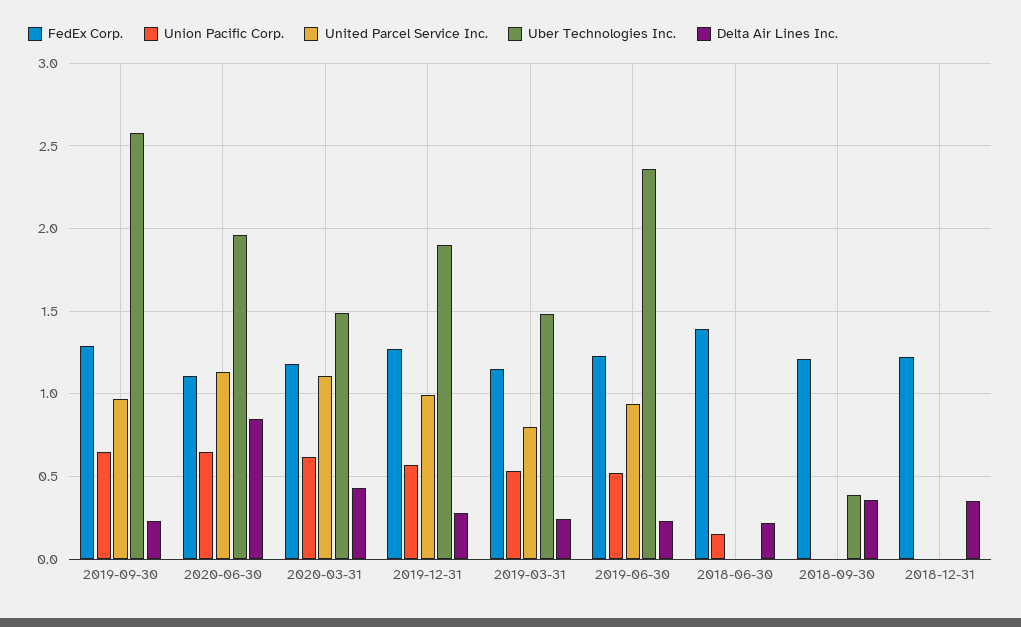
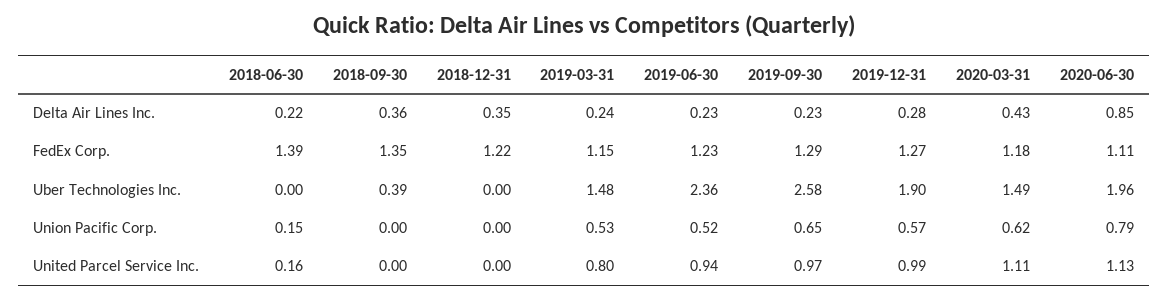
Union Pacific Corp., 2020-06-30: 0.65 -> 0.79
United Parcel Service Inc., 2018-06-30: 0 -> 0.16
FedEx Corp., 2018-09-30: 1.2 -> 1.35

